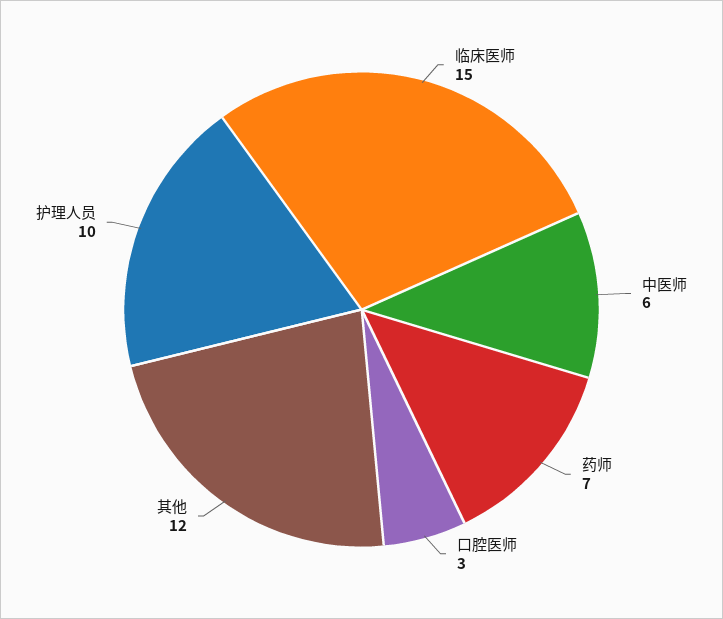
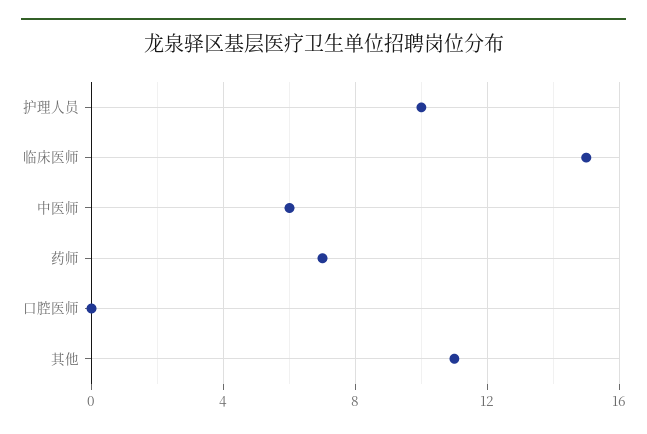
口腔医师: 3 -> 0
其他: 12 -> 11

